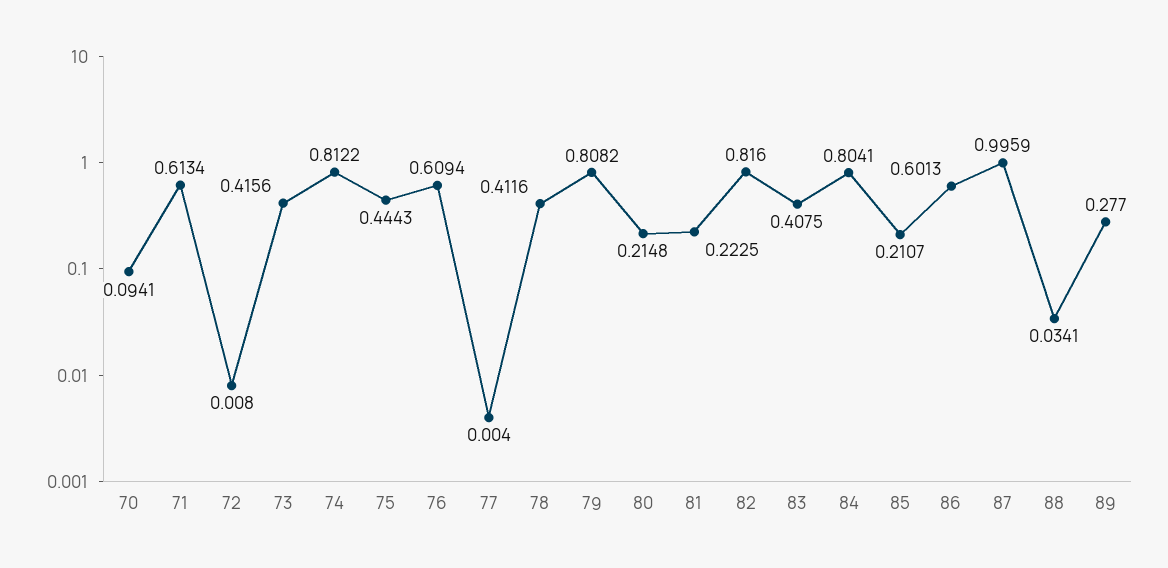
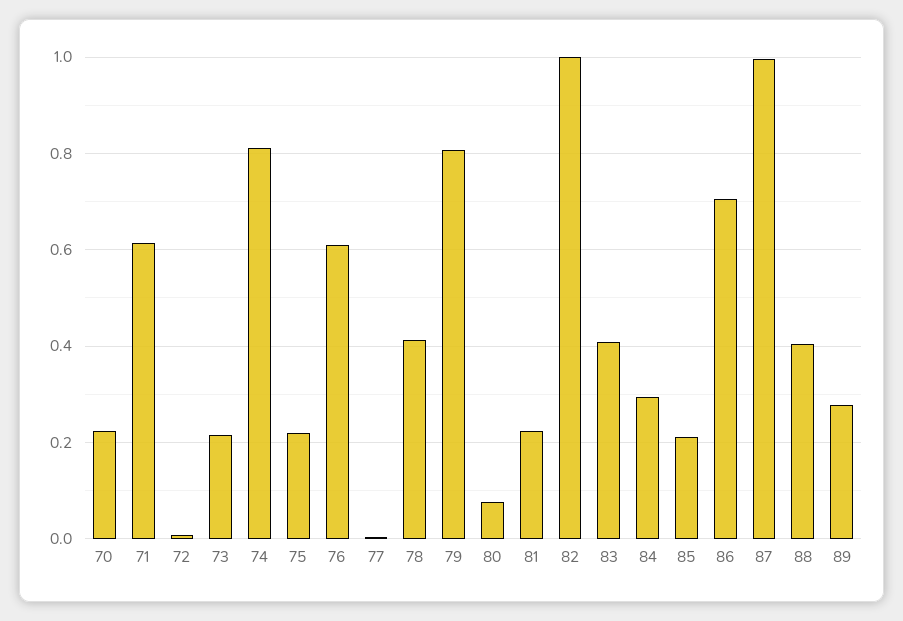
70: 0.0941 -> 0.22
73: 0.4156 -> 0.22
75: 0.4443 -> 0.22
80: 0.2148 -> 0.08
82: 0.816 -> 1
84: 0.8041 -> 0.3
86: 0.6013 -> 0.7
88: 0.0341 -> 0.4

